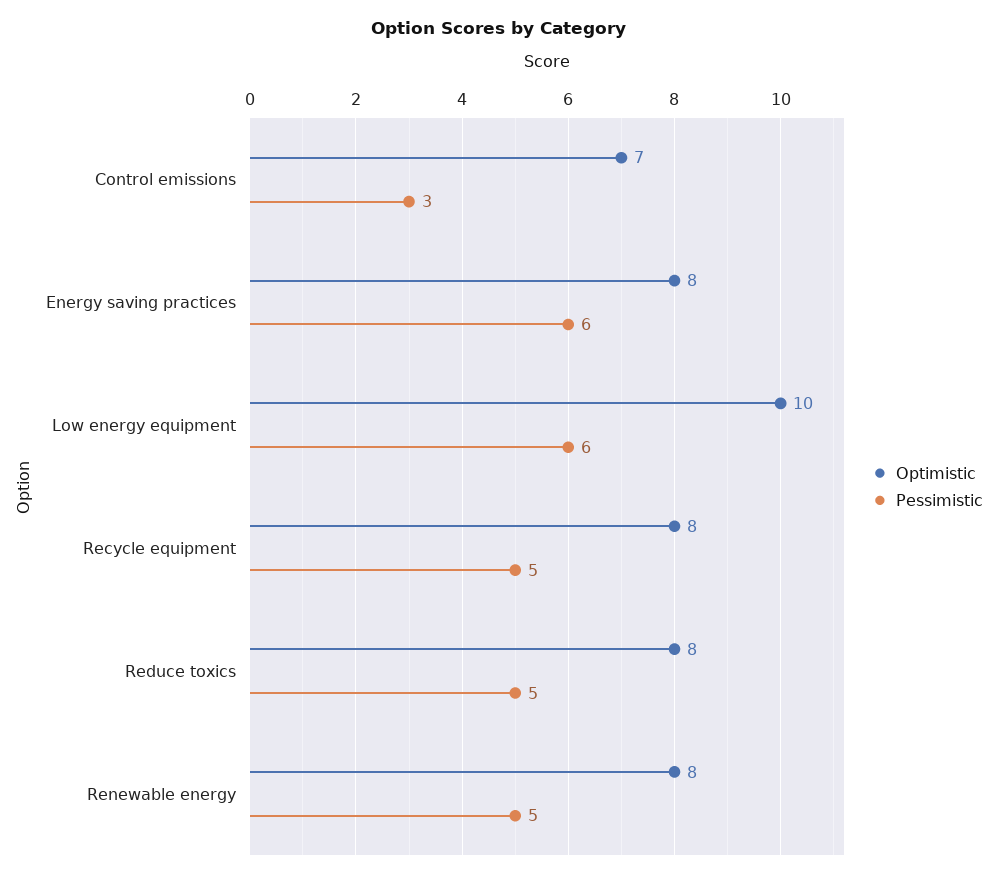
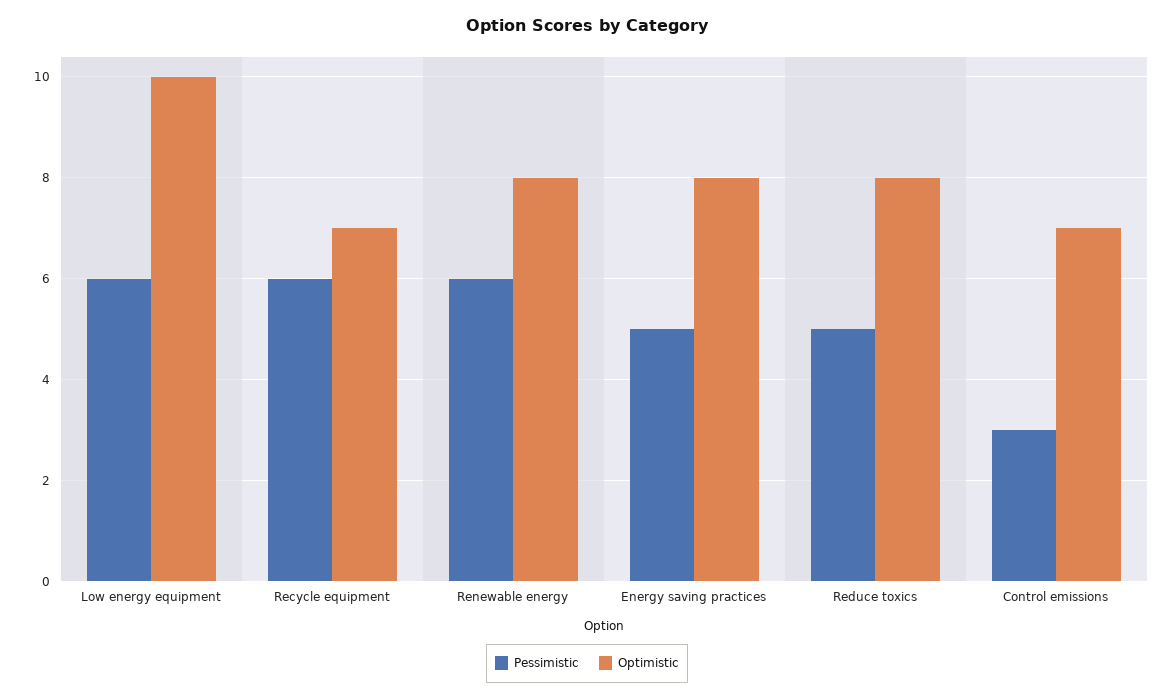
Pessimistic, Energy saving practices: 6 -> 5
Optimistic, Recycle equipment: 8 -> 7
Pessimistic, Recycle equipment: 5 -> 6
Pessimistic, Renewable energy: 5 -> 6

